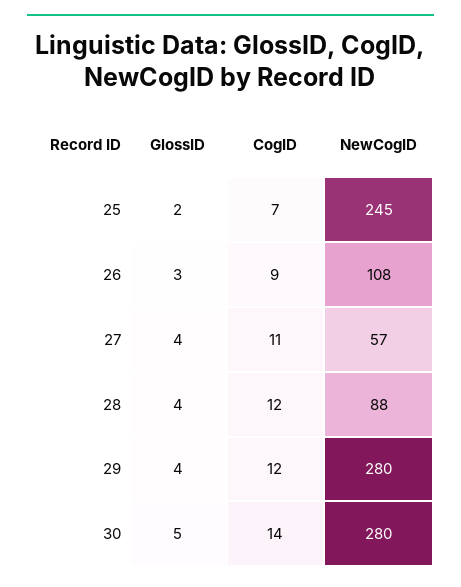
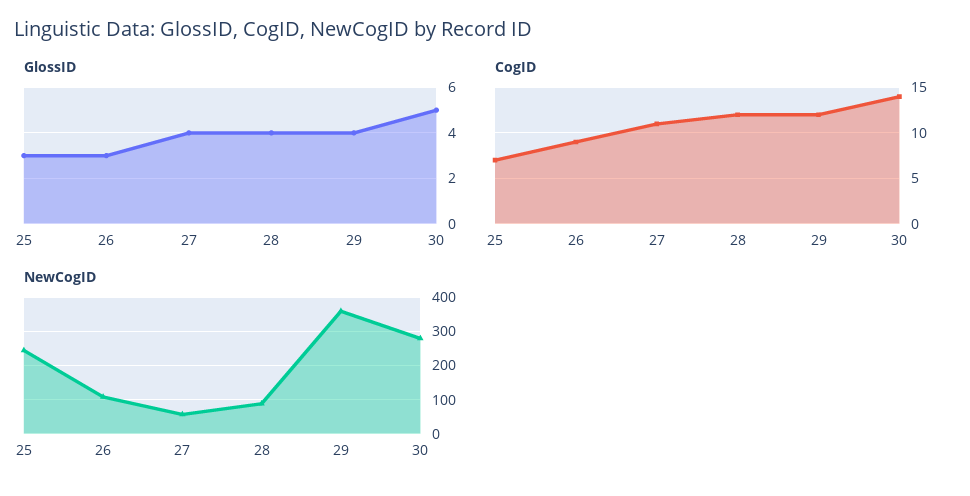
GlossID, 25: 2 -> 3
NewCogID, 29: 280 -> 360

